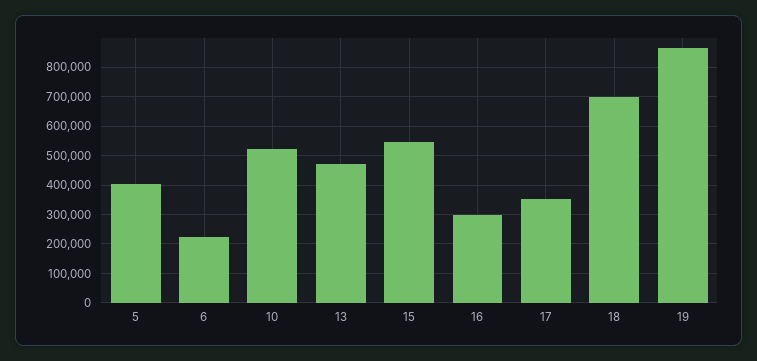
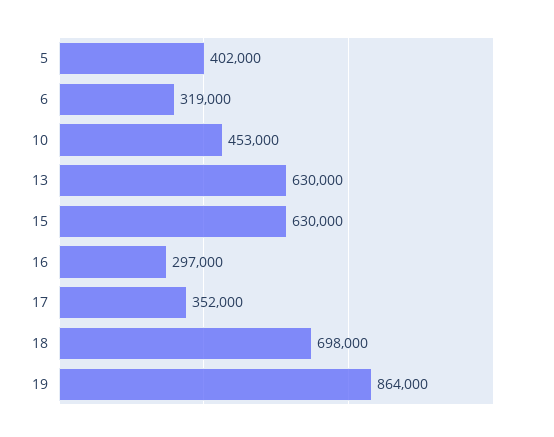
6: 225000 -> 319000
10: 525000 -> 453000
13: 475000 -> 630000
15: 550000 -> 630000

